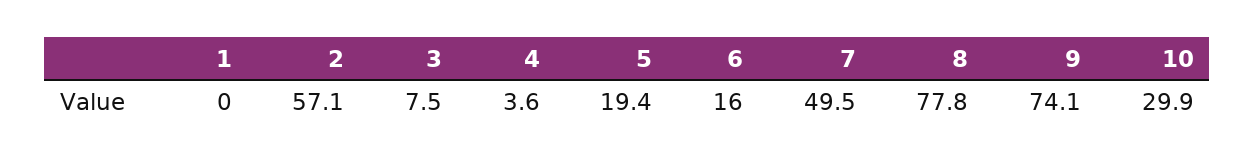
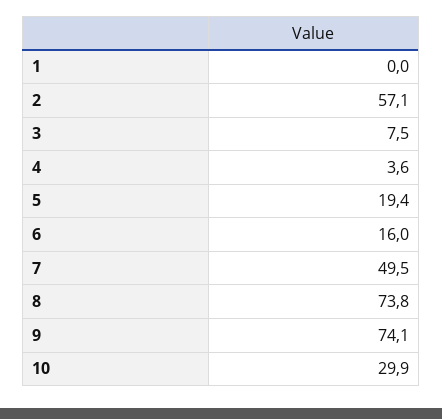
8: 77.8 -> 73.8

